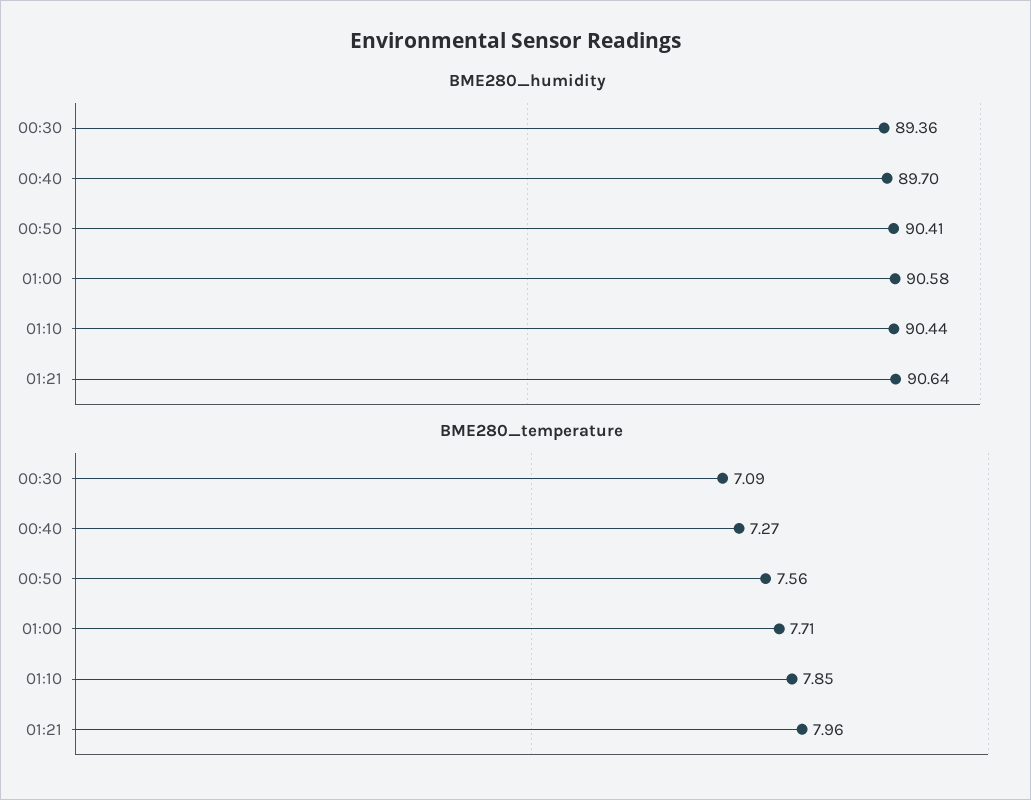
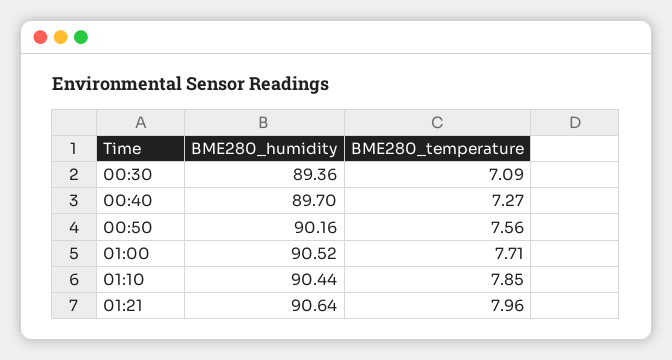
BME280_humidity, 00:50: 90.41 -> 90.16
BME280_humidity, 01:00: 90.58 -> 90.52

